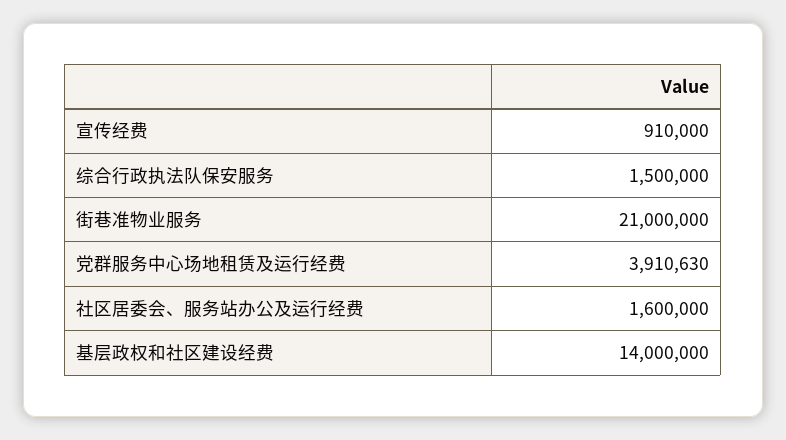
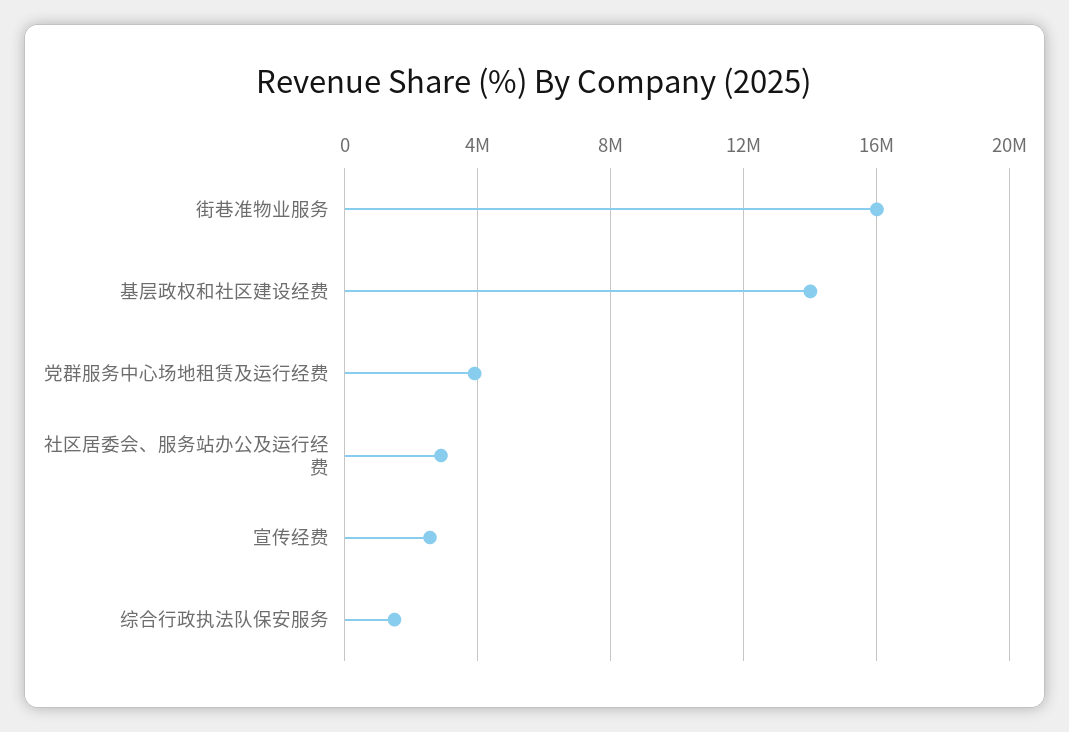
宣传经费: 910000 -> 2500000
街巷准物业服务: 21000000 -> 16000000
社区居委会、服务站办公及运行经费: 1600000 -> 3000000

